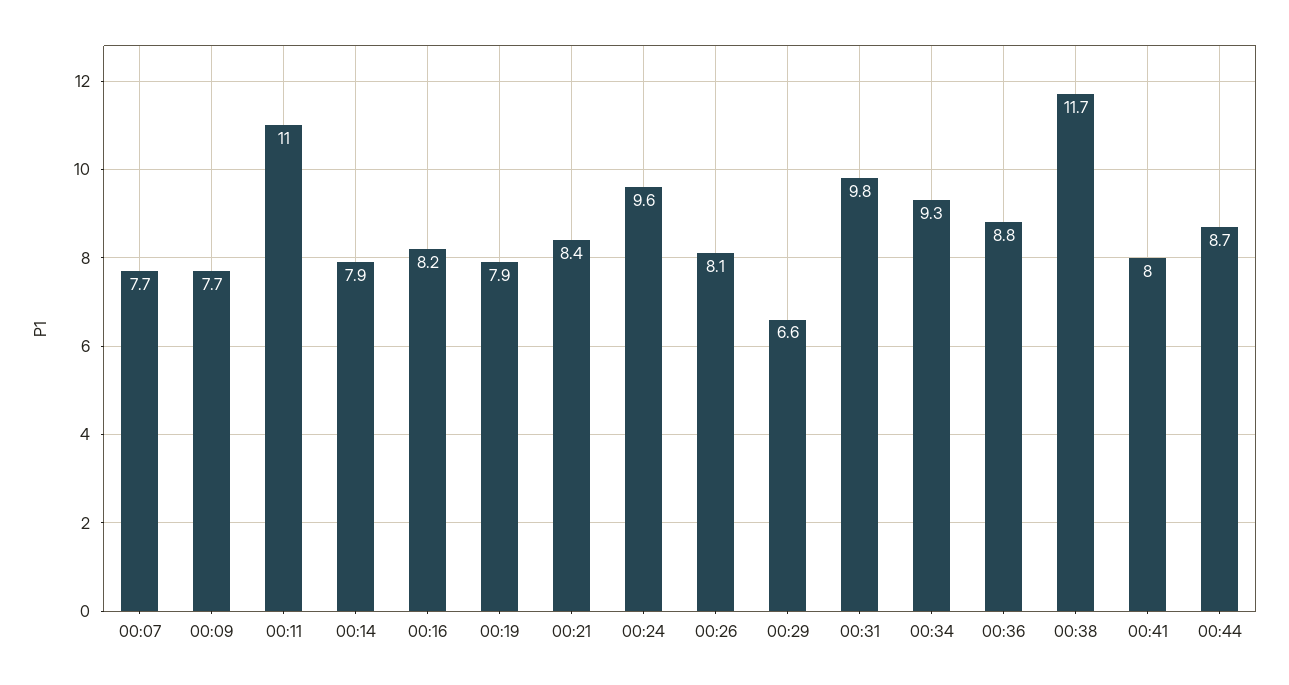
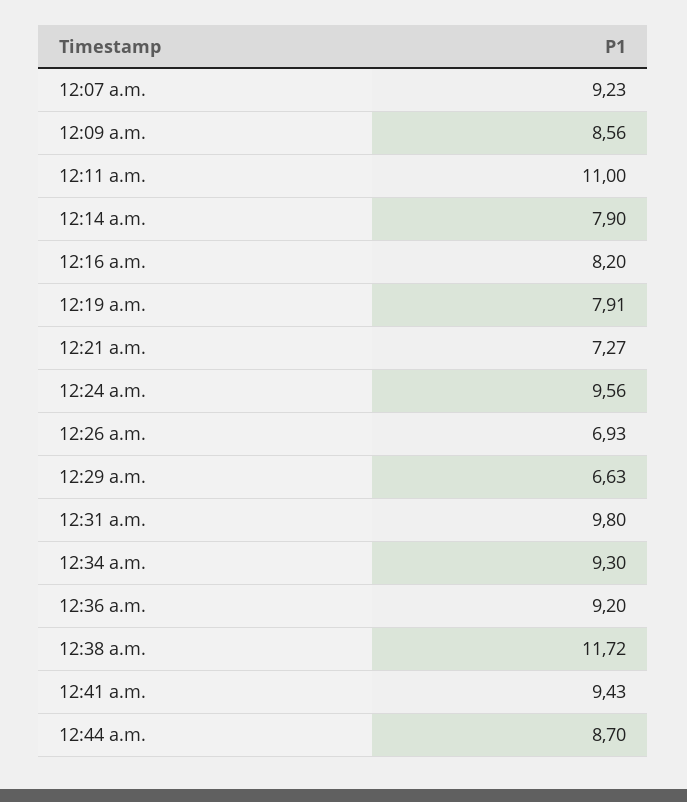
00:07: 7.7 -> 9.23
00:09: 7.7 -> 8.56
00:21: 8.4 -> 7.27
00:26: 8.1 -> 6.93
00:36: 8.8 -> 9.2
00:41: 8 -> 9.43

